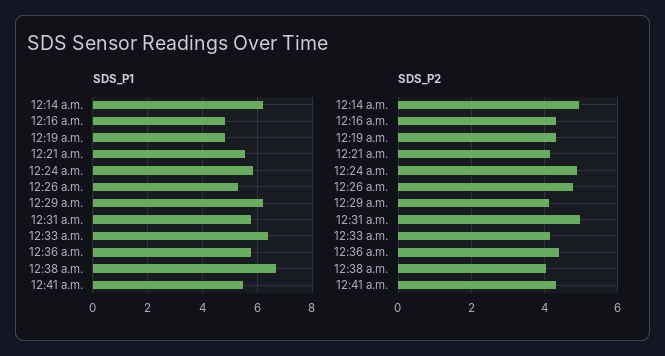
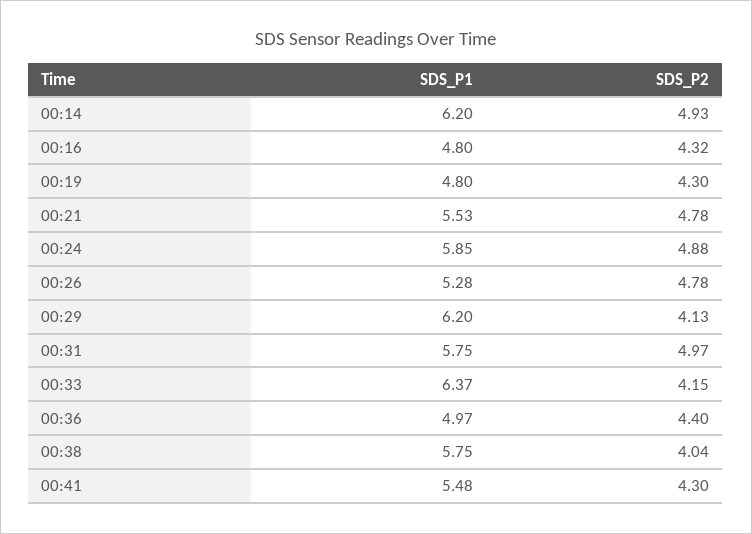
SDS_P1, 12:36 a.m.: 5.75 -> 4.97
SDS_P1, 12:38 a.m.: 6.75 -> 5.75
SDS_P2, 12:21 a.m.: 4.2 -> 4.78

